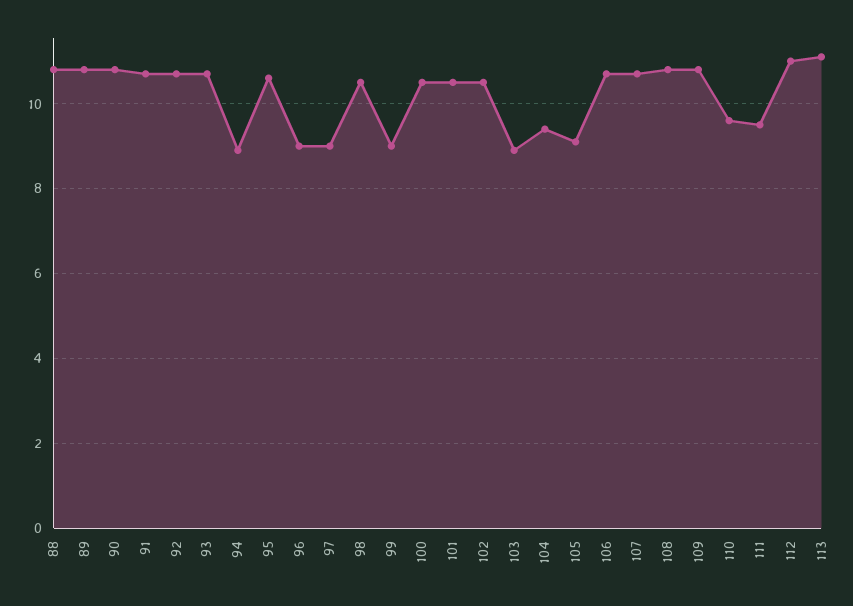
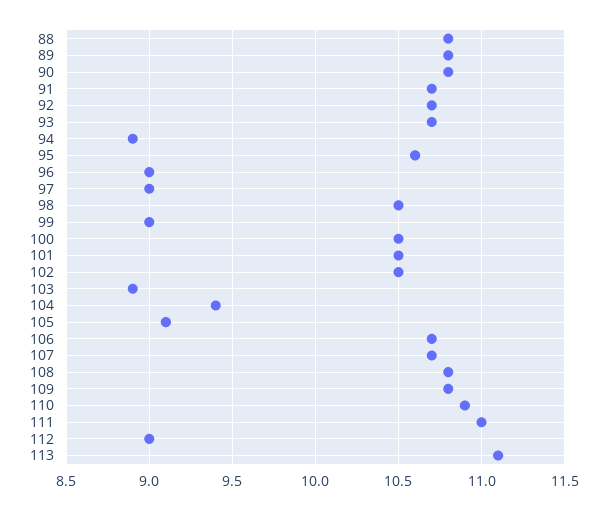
110: 9.5 -> 10.9
111: 9.5 -> 11
112: 11 -> 9

